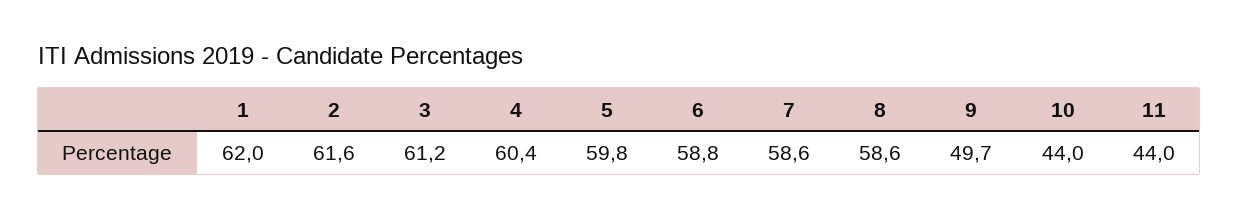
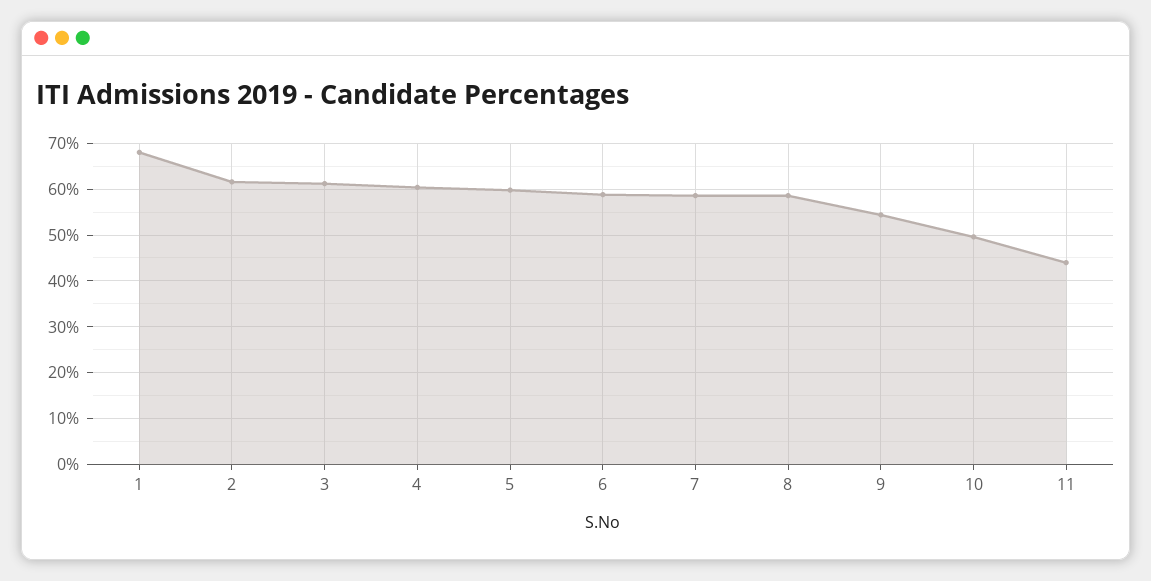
1: 62 -> 68
9: 49.7 -> 54
10: 44 -> 50

